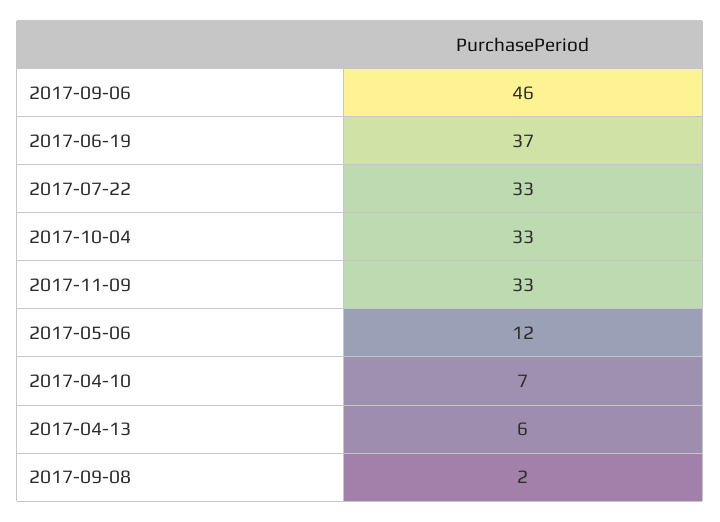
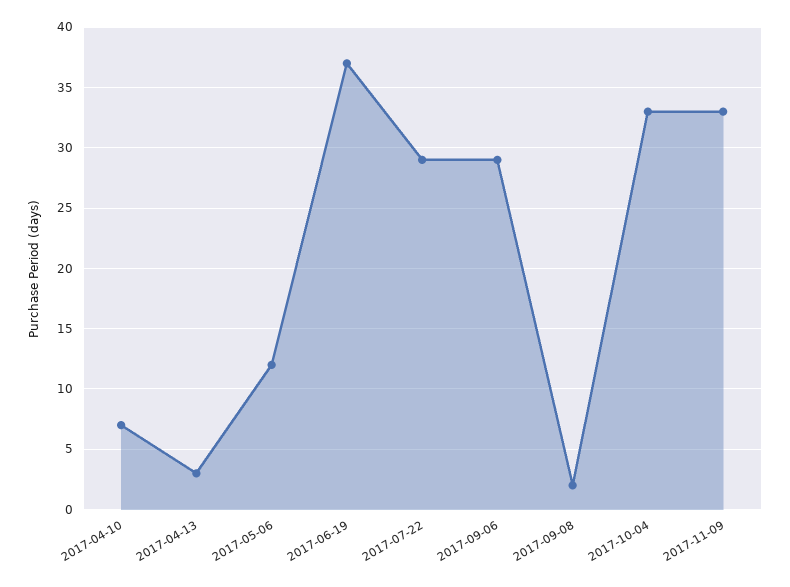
2017-09-06: 46 -> 29
2017-07-22: 33 -> 29
2017-04-13: 6 -> 3

